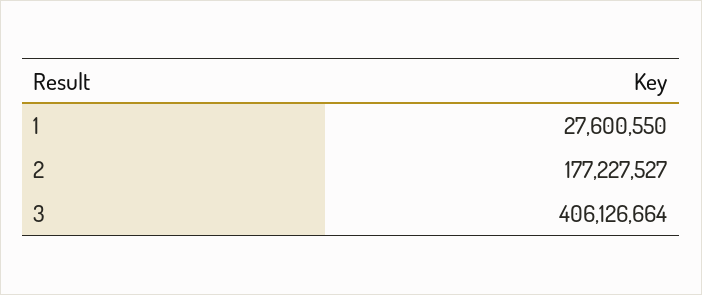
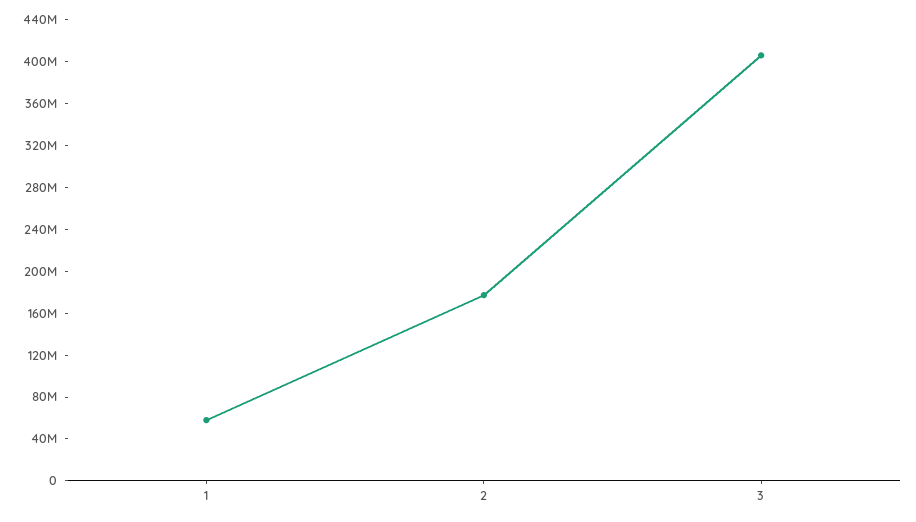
1: 27600550 -> 60000000

